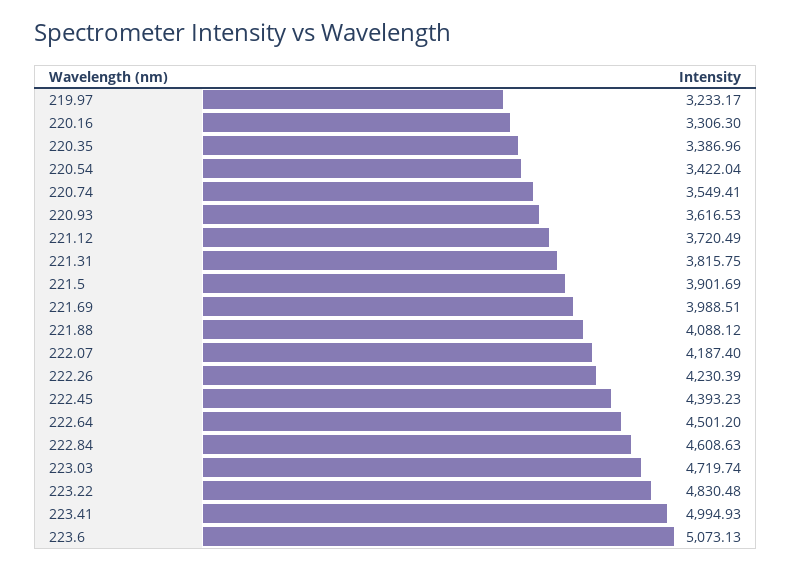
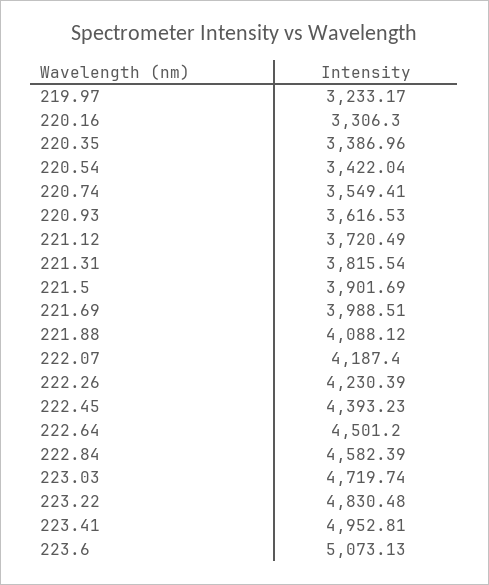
221.31: 3815.75 -> 3815.54
222.84: 4608.63 -> 4582.39
223.41: 4994.93 -> 4952.81

